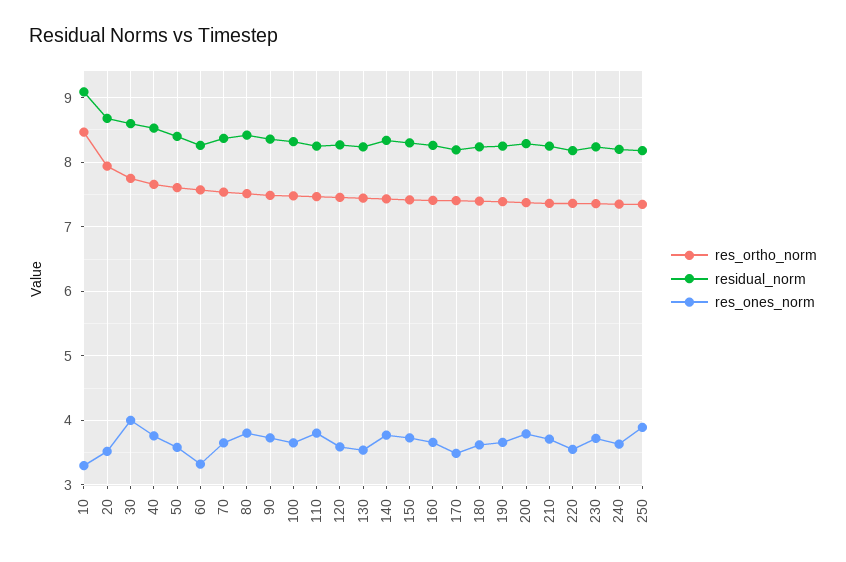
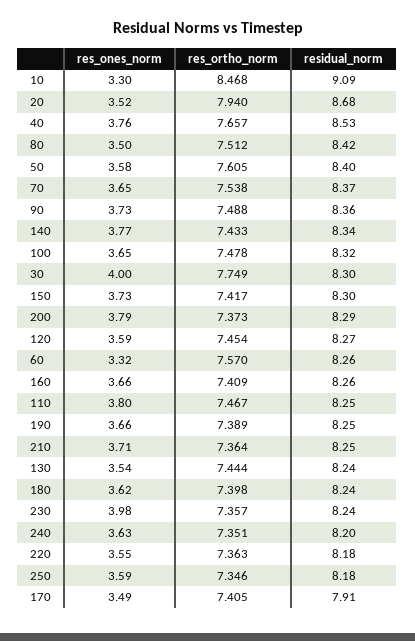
residual_norm, 30: 8.6 -> 8.3
res_ones_norm, 80: 3.8 -> 3.5
residual_norm, 170: 8.2 -> 7.91
res_ones_norm, 230: 3.7 -> 3.98
res_ones_norm, 250: 3.9 -> 3.59

